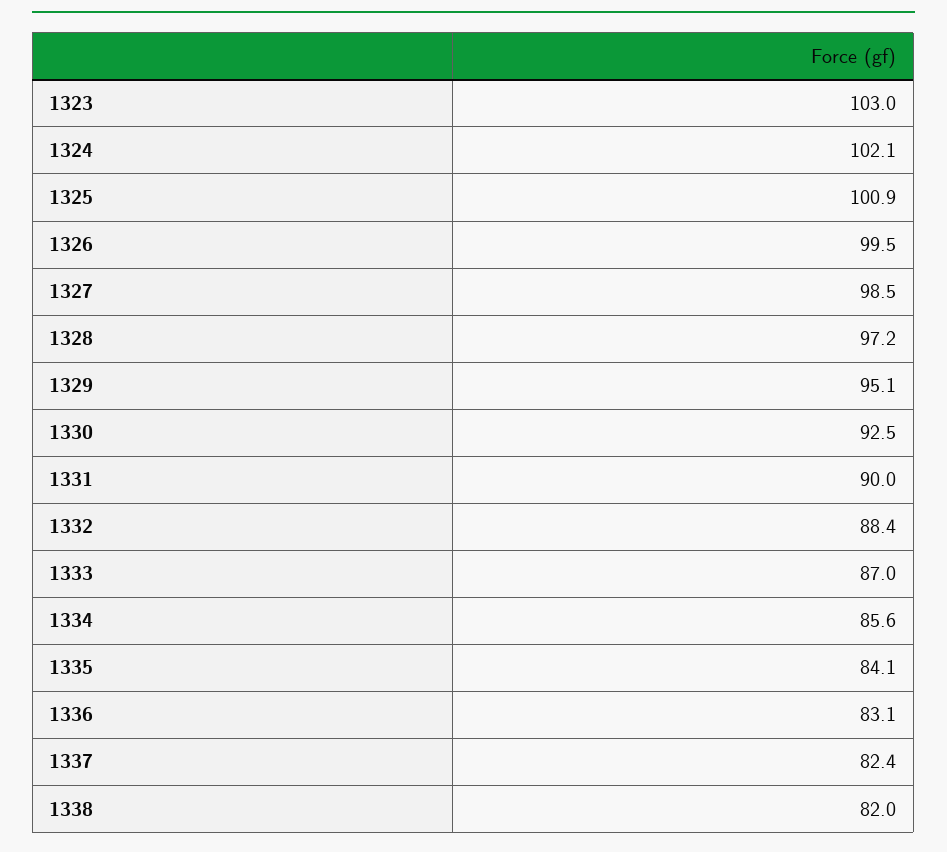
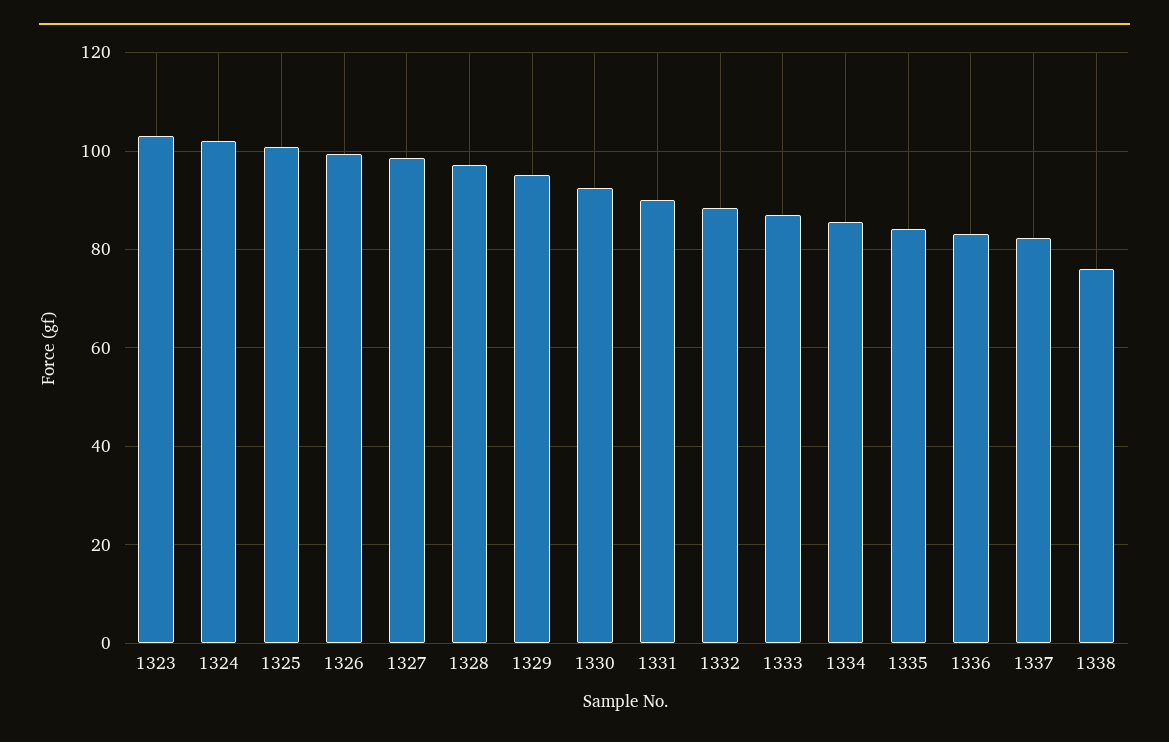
1338: 82 -> 76

